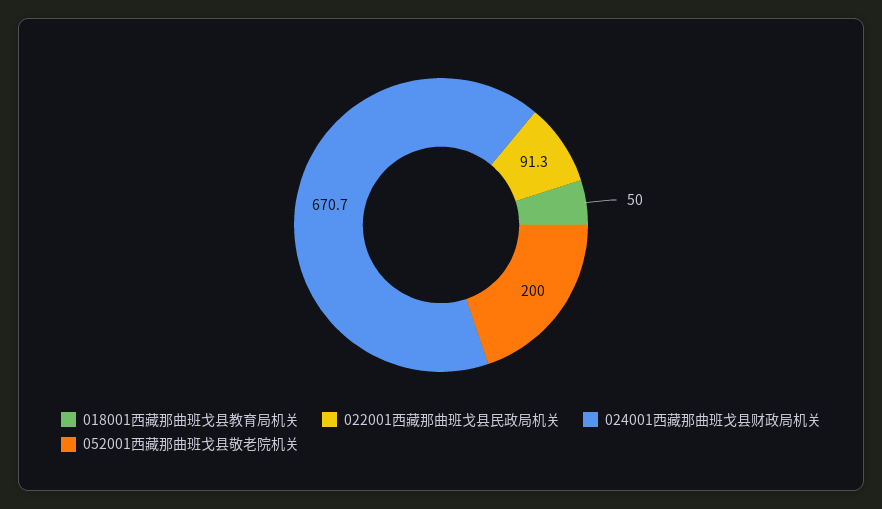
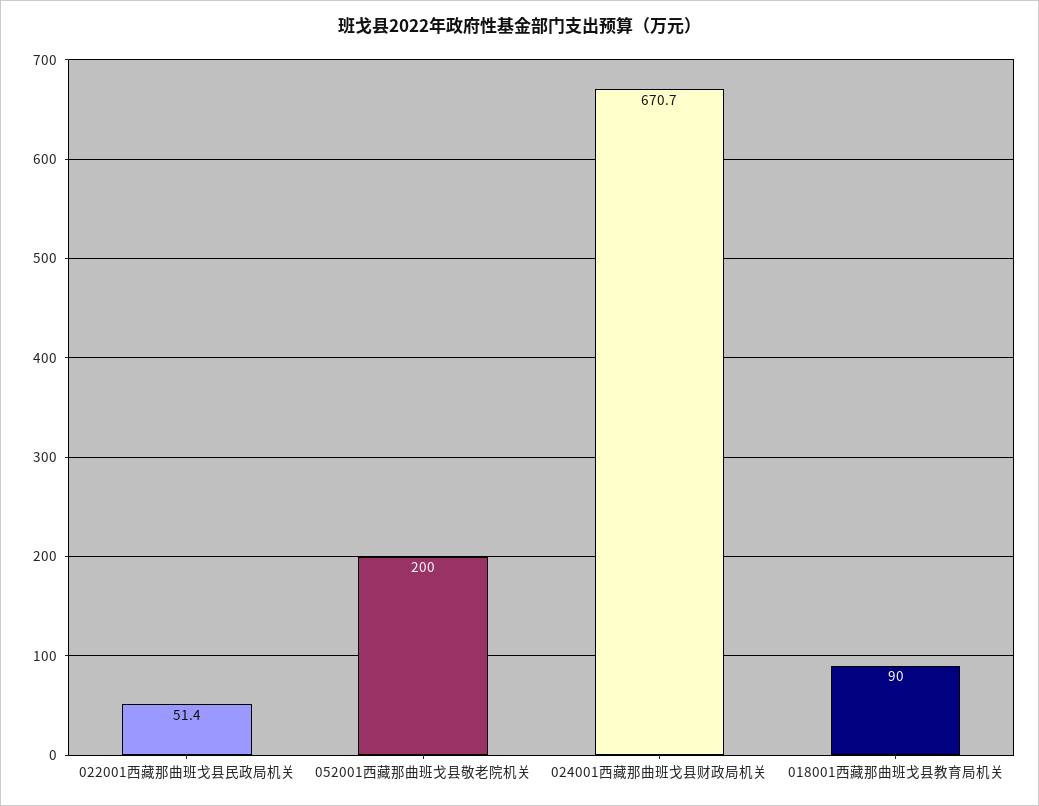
018001西藏那曲班戈县教育局机关: 50 -> 90
022001西藏那曲班戈县民政局机关: 91.3 -> 51.4

